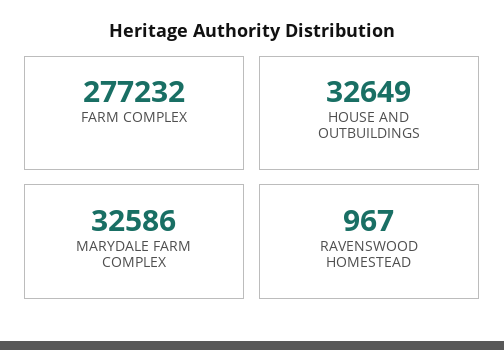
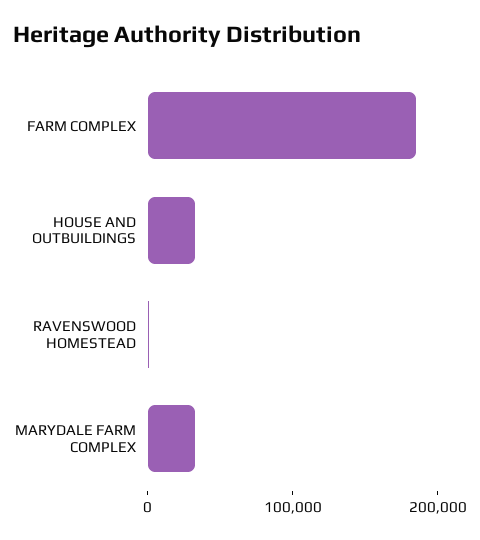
FARM COMPLEX: 277232 -> 180000

